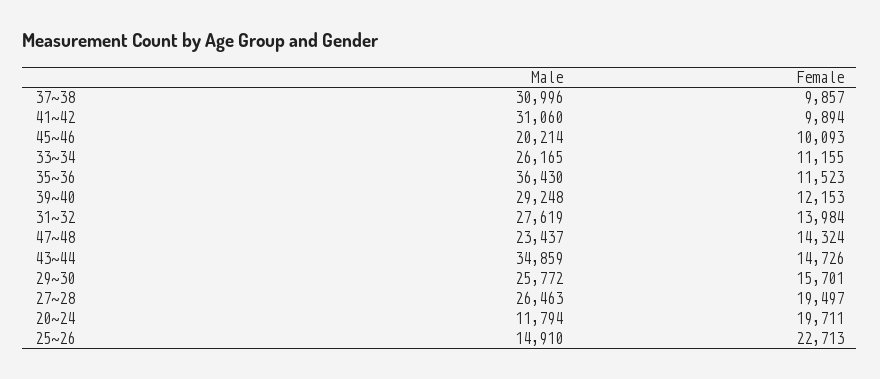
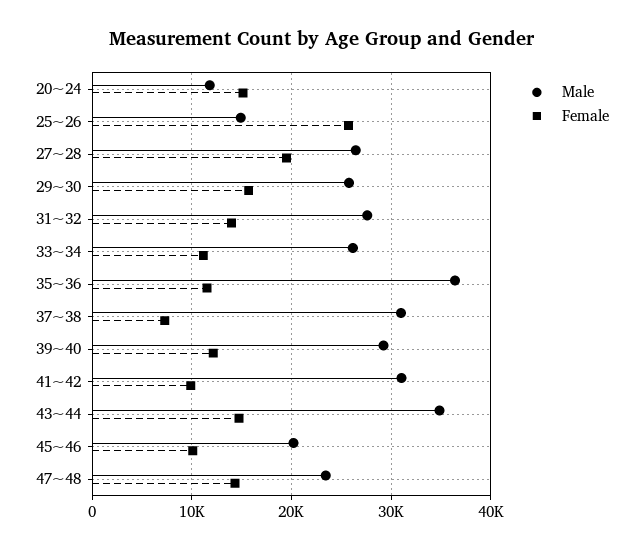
Female, 37~38: 9857 -> 7000
Female, 20~24: 19711 -> 15000
Female, 25~26: 22713 -> 26000

